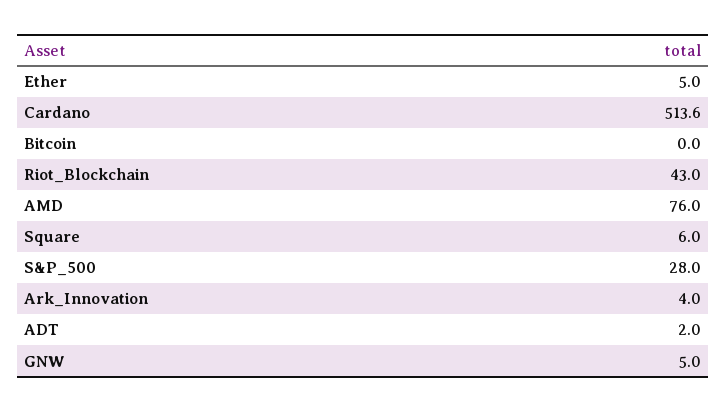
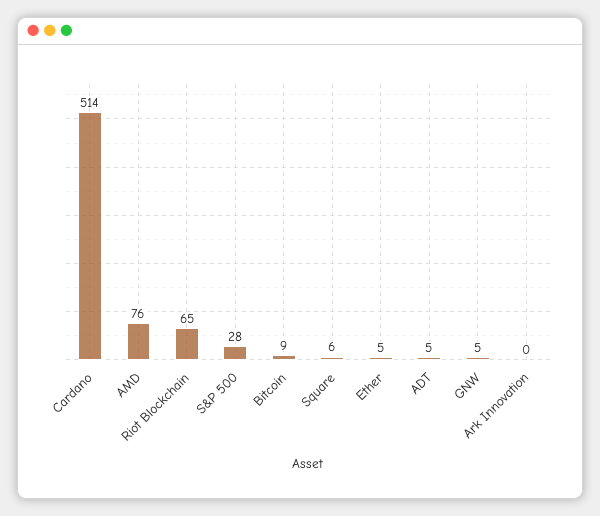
Bitcoin: 0 -> 9
Riot_Blockchain: 43 -> 65
Ark_Innovation: 4 -> 0
ADT: 2 -> 5

